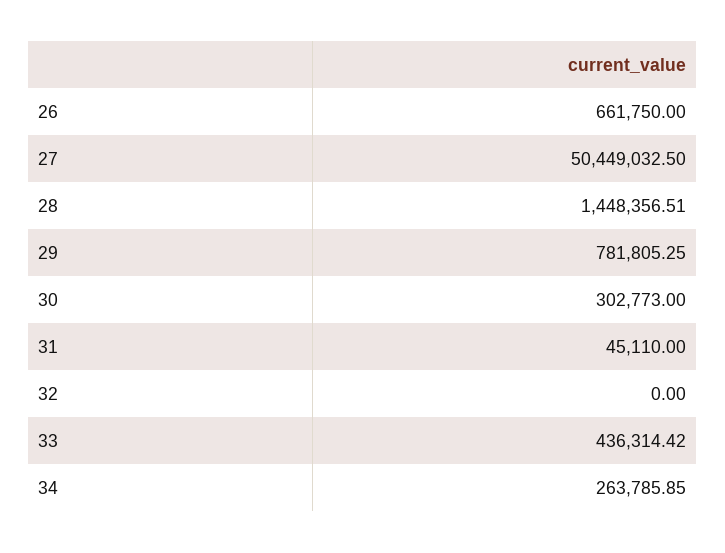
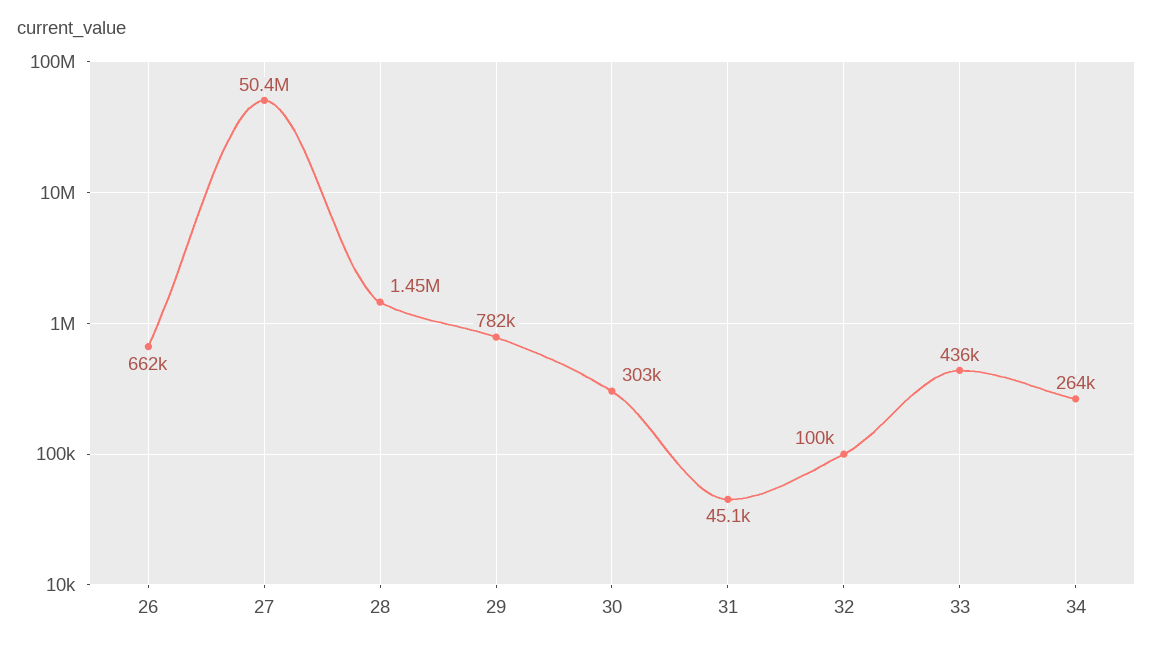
32: 0 -> 100000

